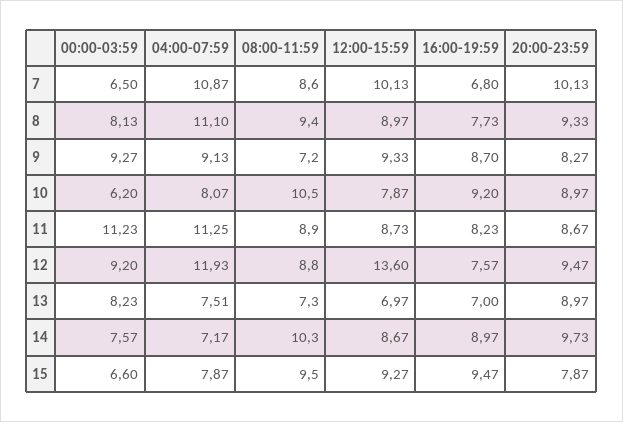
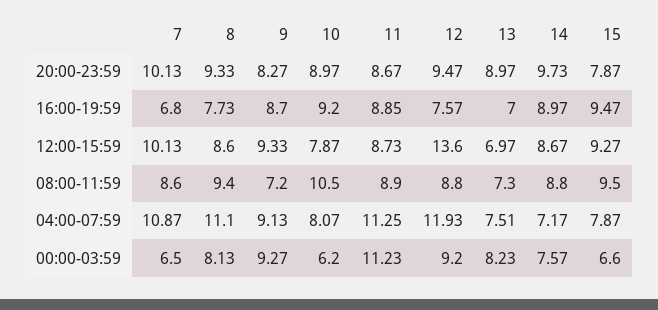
12:00-15:59, 8: 8.97 -> 8.6
16:00-19:59, 11: 8.23 -> 8.85
08:00-11:59, 14: 10.3 -> 8.8

